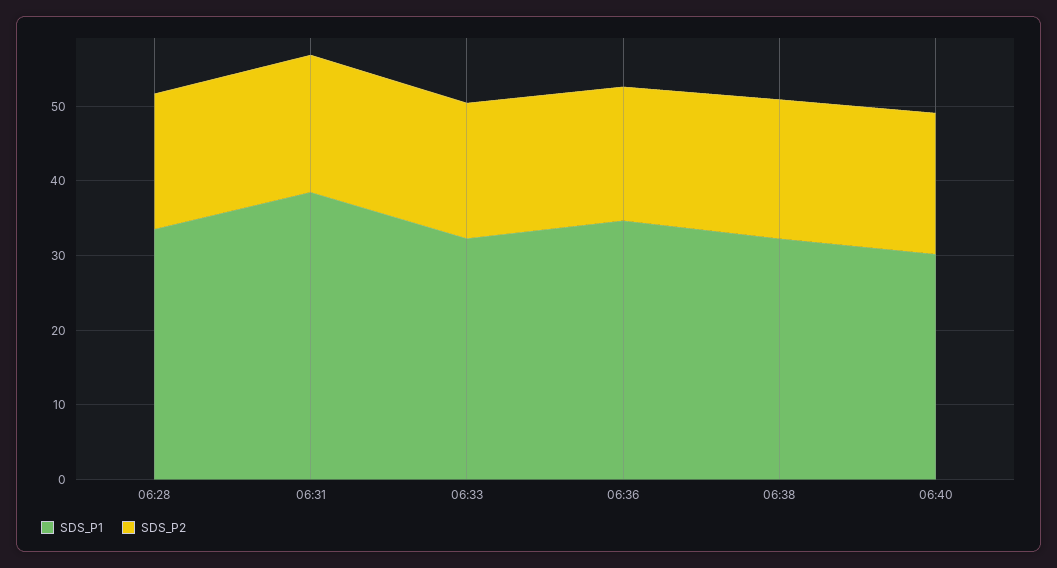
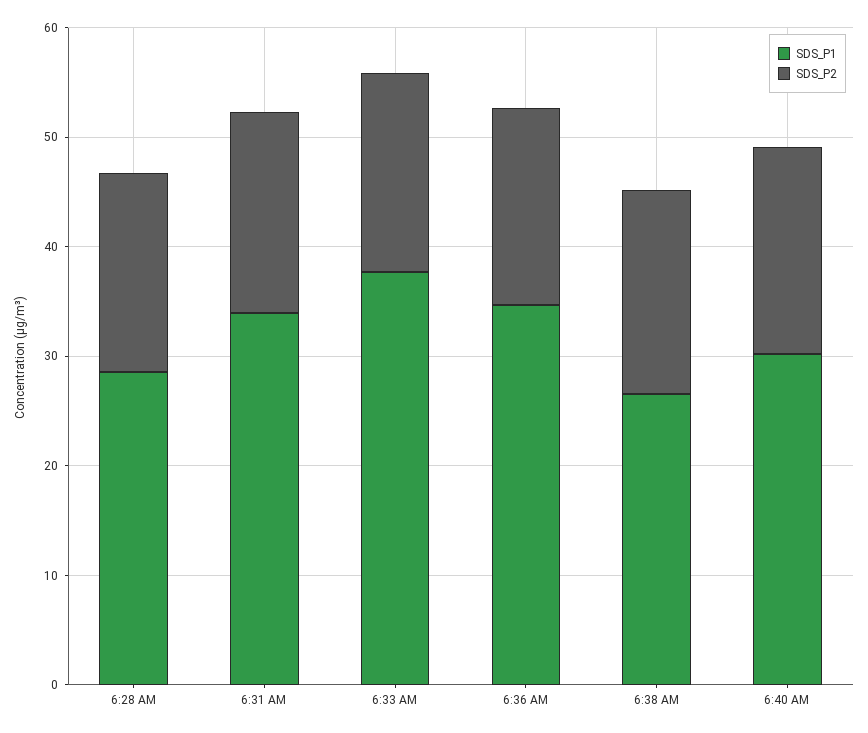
SDS_P1, 06:28: 34 -> 28
SDS_P1, 06:31: 38 -> 34
SDS_P1, 06:33: 32 -> 38
SDS_P1, 06:38: 32 -> 26

